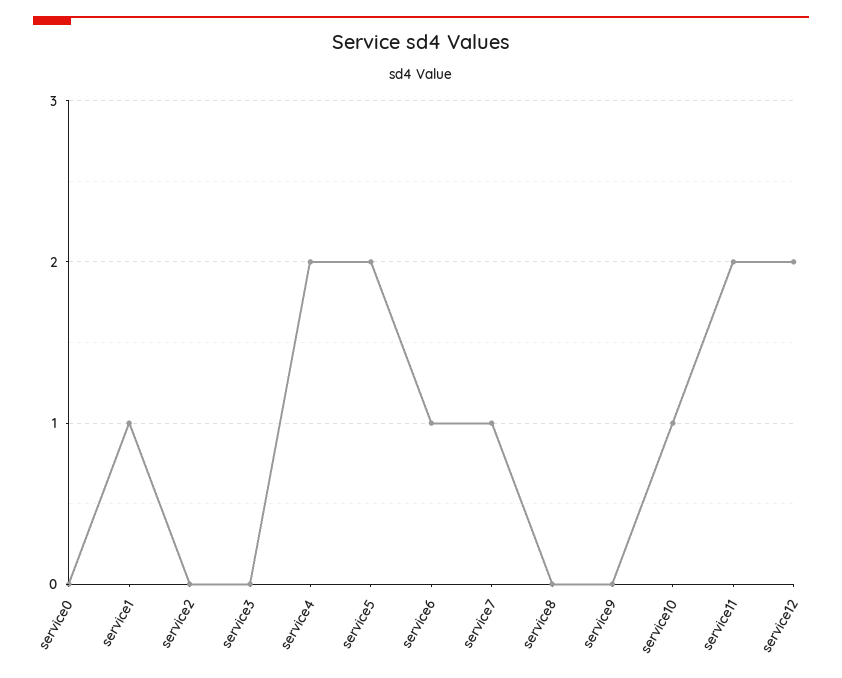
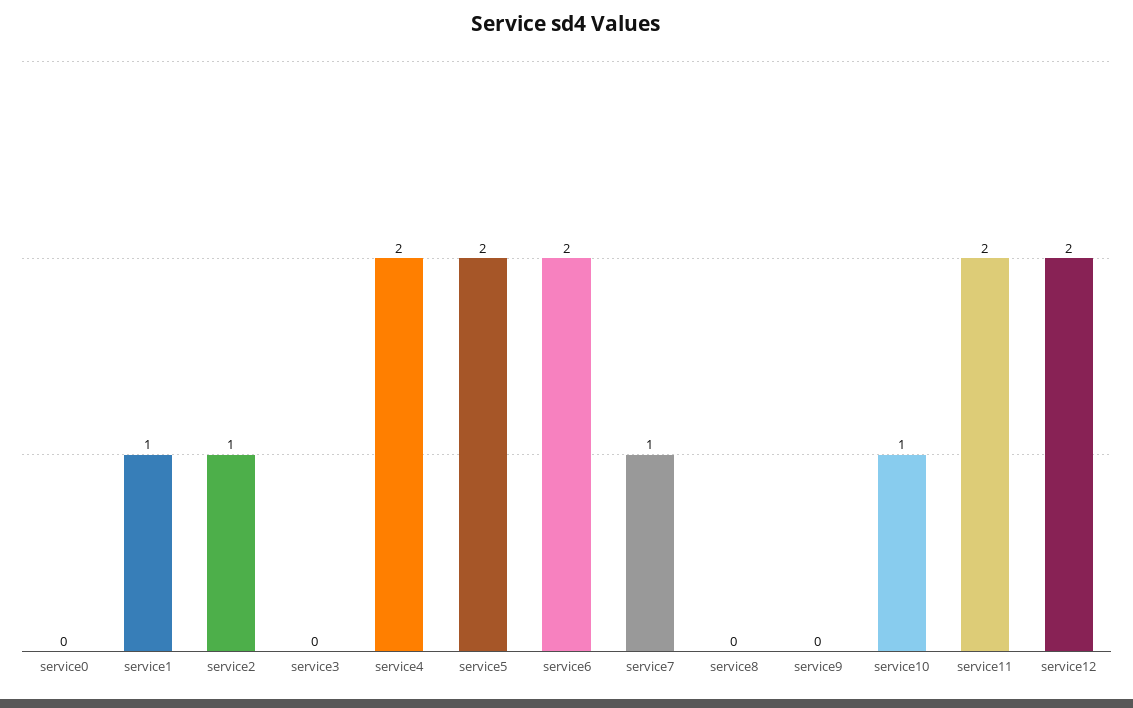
service2: 0 -> 1
service6: 1 -> 2

